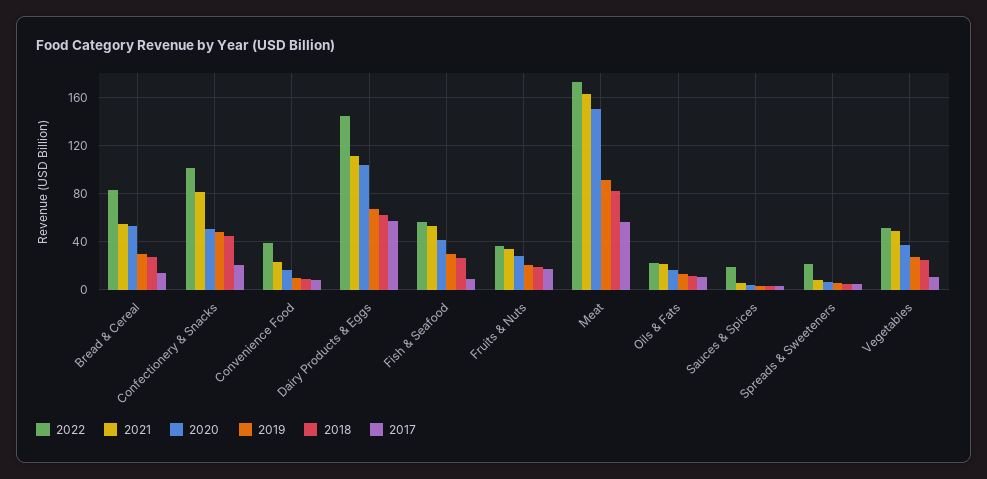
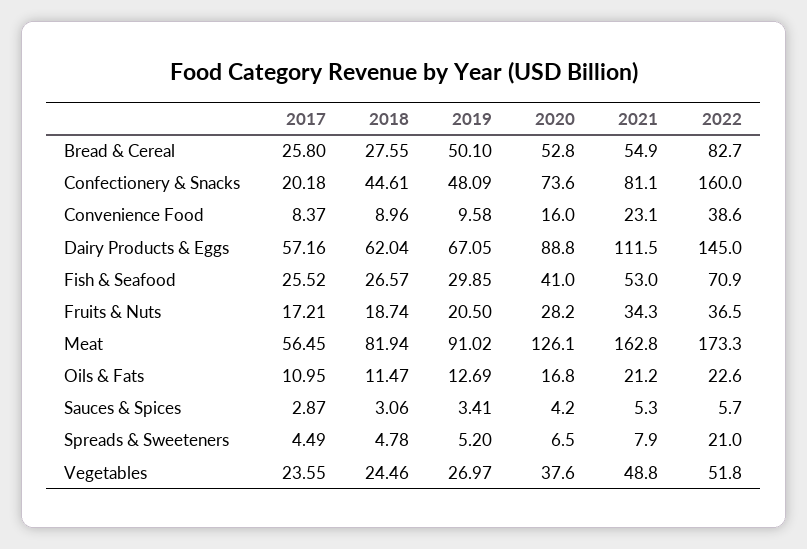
2019, Bread & Cereal: 30 -> 50.1
2017, Bread & Cereal: 15 -> 25.8
2022, Confectionery & Snacks: 100 -> 160
2020, Confectionery & Snacks: 50 -> 73.6
2020, Dairy Products & Eggs: 105 -> 88.8
2022, Fish & Seafood: 55 -> 70.9
2017, Fish & Seafood: 10 -> 25.52
2020, Meat: 150 -> 126.1
2022, Sauces & Spices: 20 -> 5.7
2017, Vegetables: 10 -> 23.55

